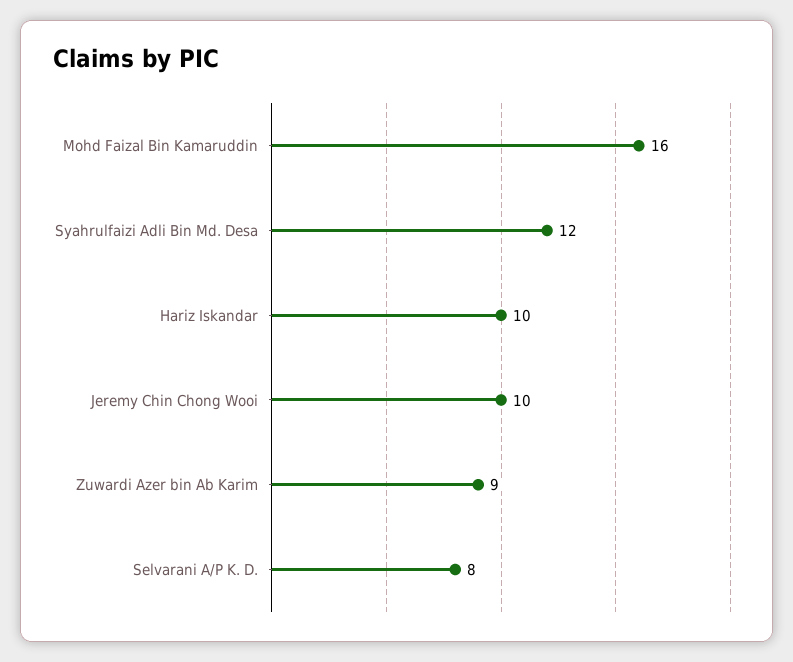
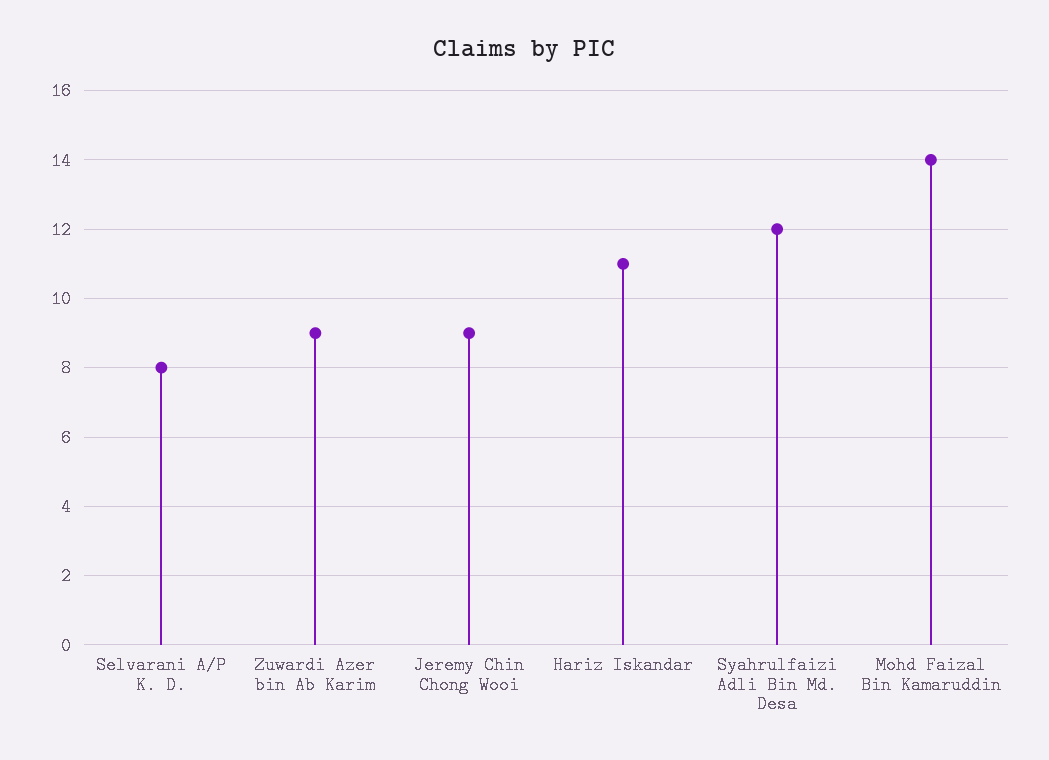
Mohd Faizal Bin Kamaruddin: 16 -> 14
Hariz Iskandar: 10 -> 11
Jeremy Chin Chong Wooi: 10 -> 9

